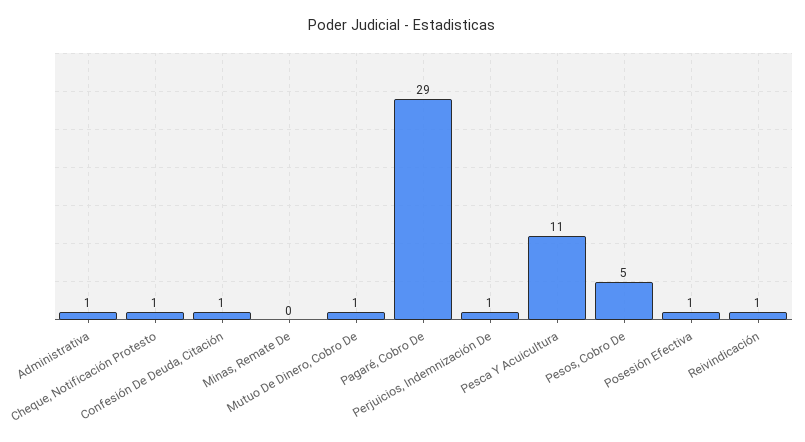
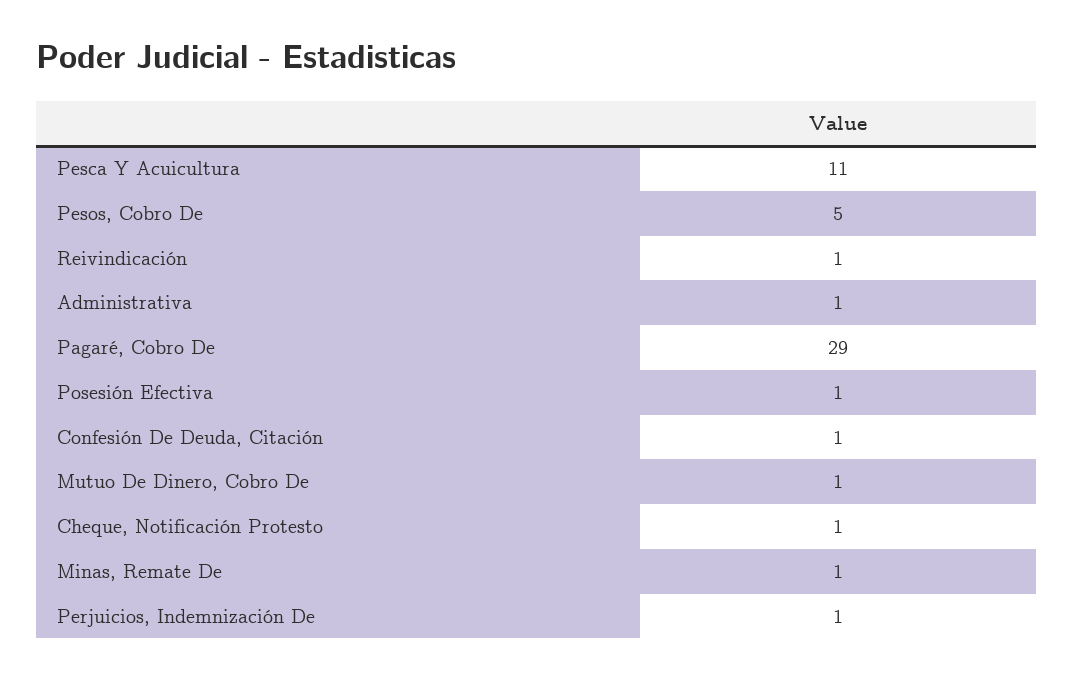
Minas, Remate De: 0 -> 1

